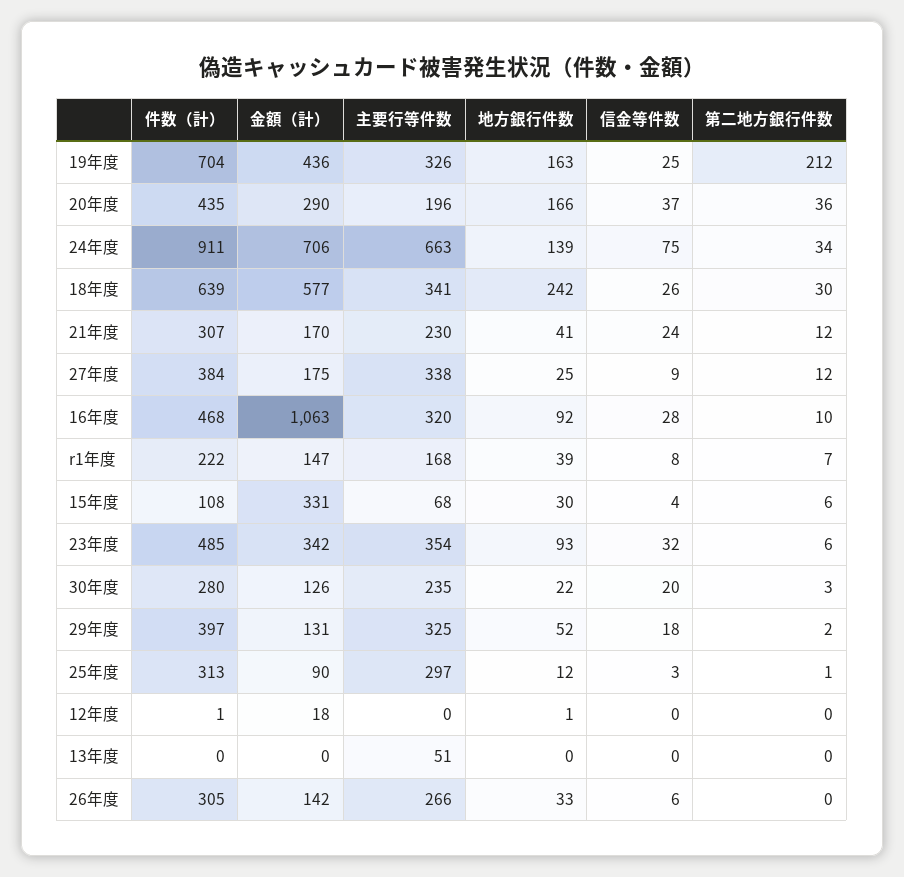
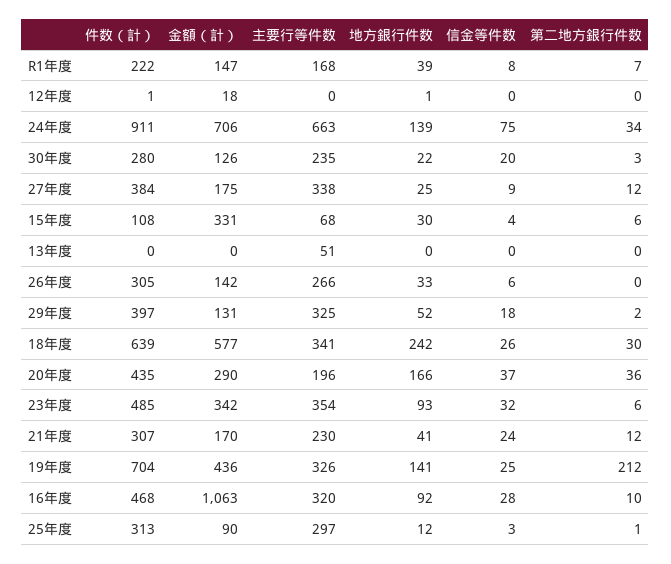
地方銀行件数, 19年度: 163 -> 141

